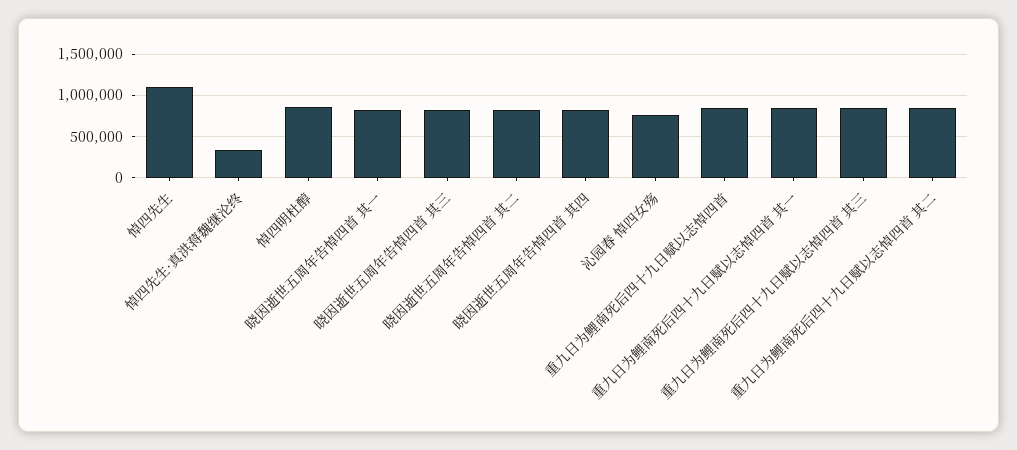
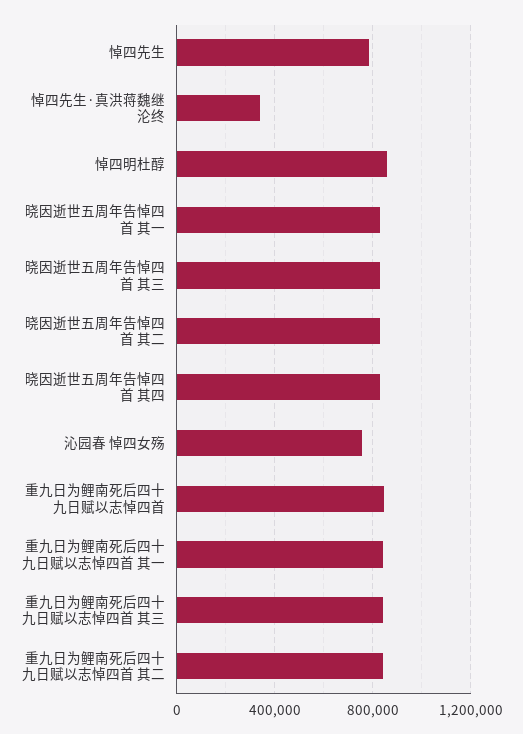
悼四先生: 1100000 -> 800000

